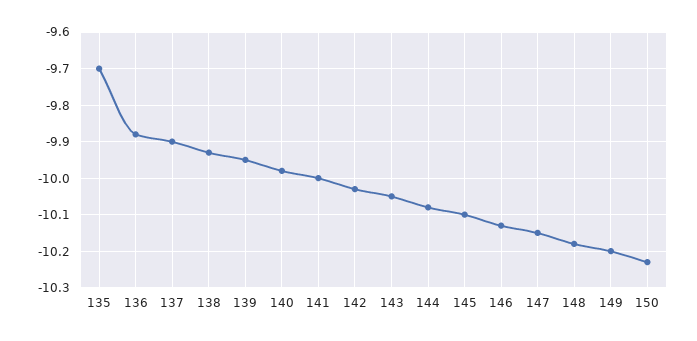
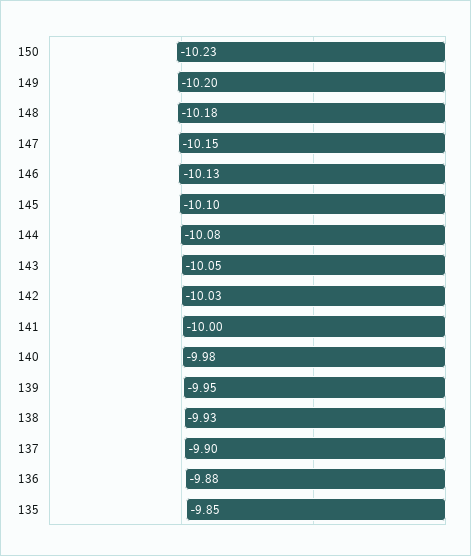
135: -9.7 -> -9.85

